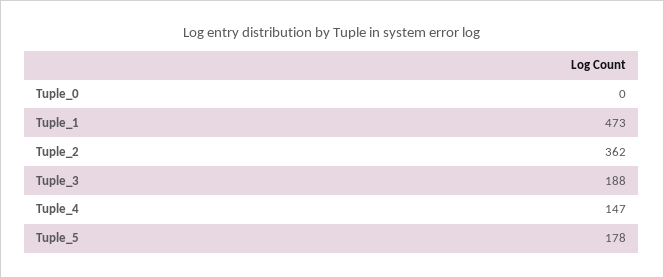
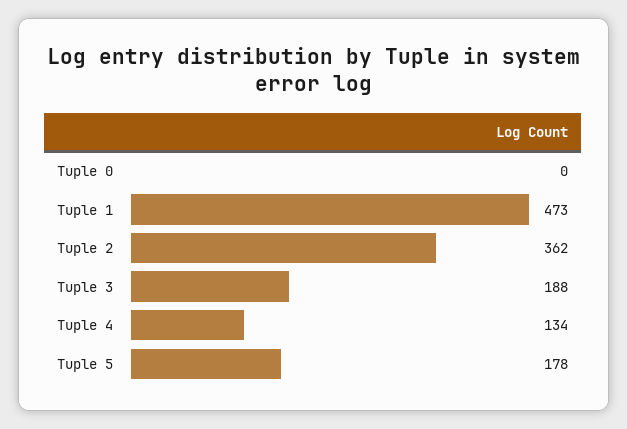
Tuple_4: 147 -> 134

